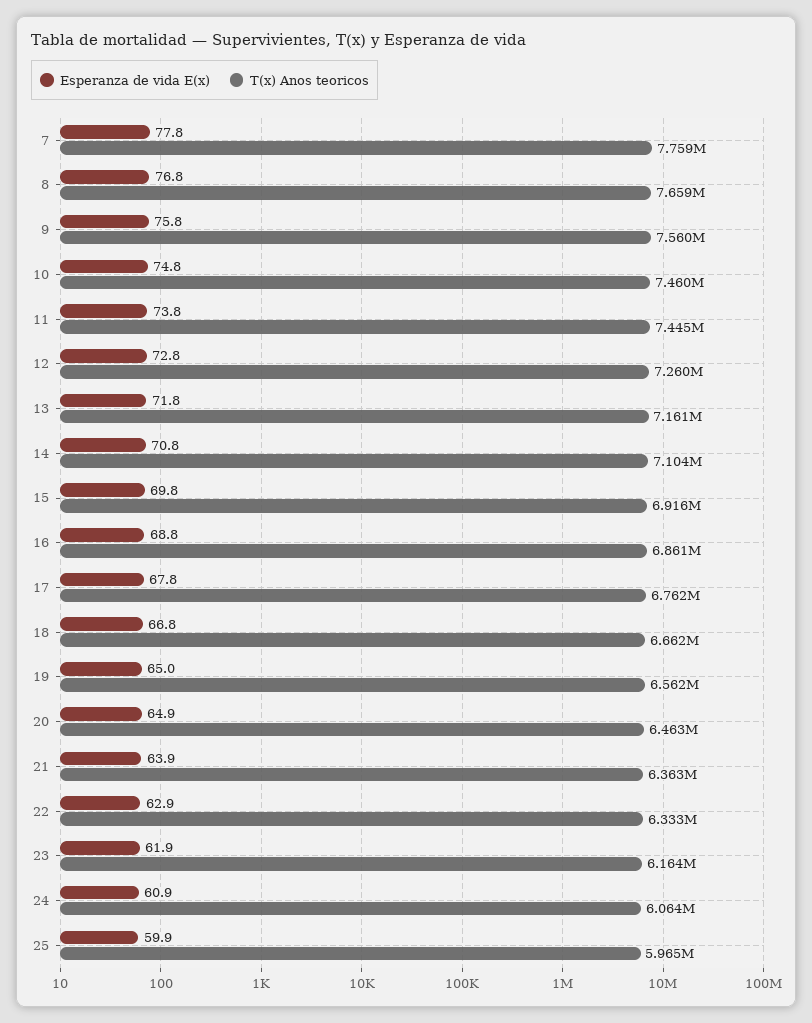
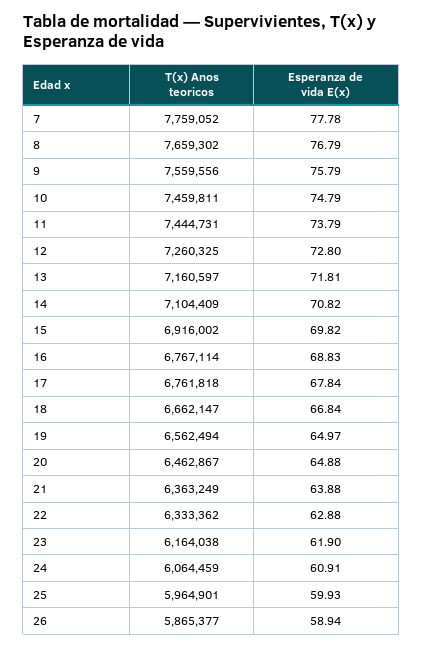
T(x) Anos teoricos, 16: 6861000 -> 6767114
T(x) Anos teoricos, 26: none -> 5865377
Esperanza de vida E(x), 26: none -> 58.94

